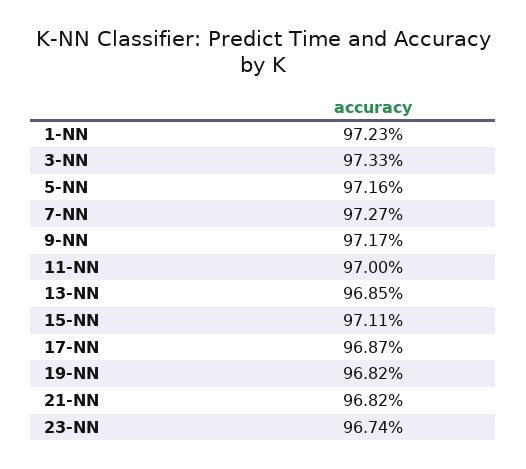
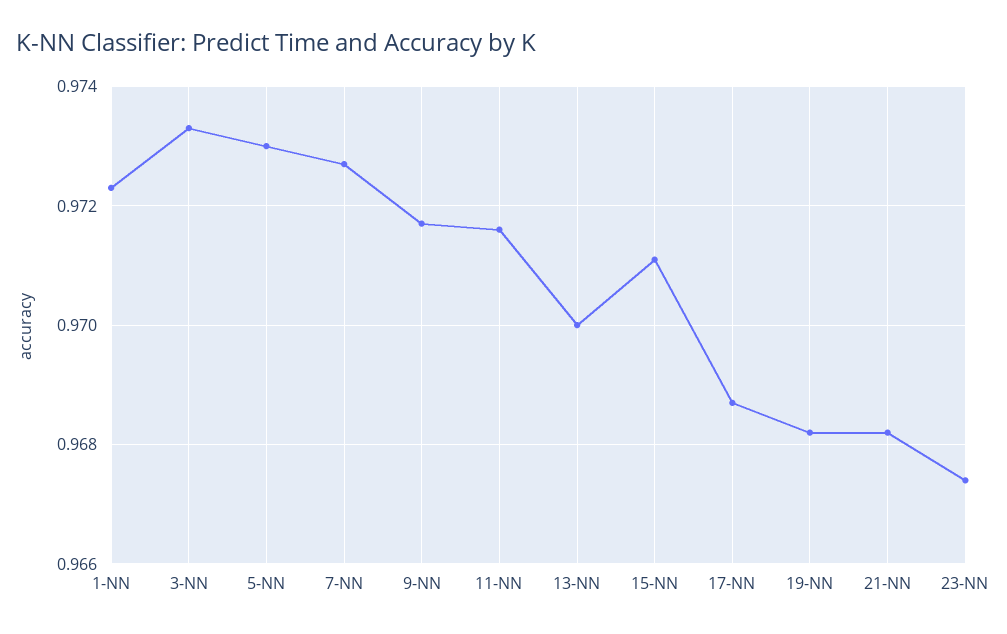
5-NN: 0.9716 -> 0.973
11-NN: 0.97 -> 0.9715
13-NN: 0.9685 -> 0.97

